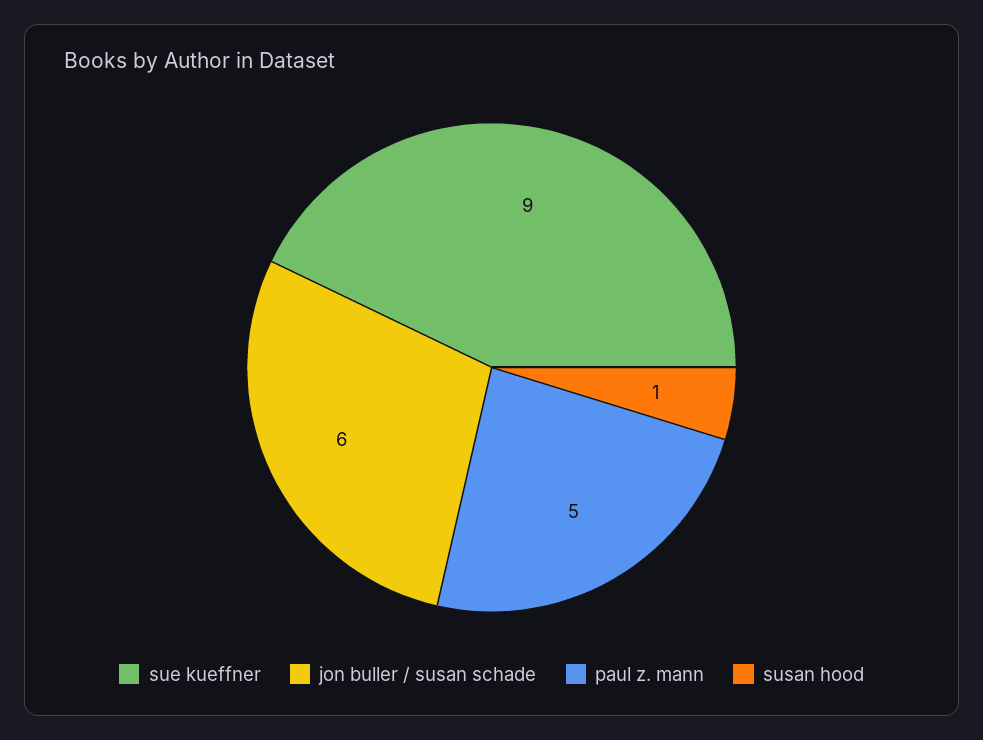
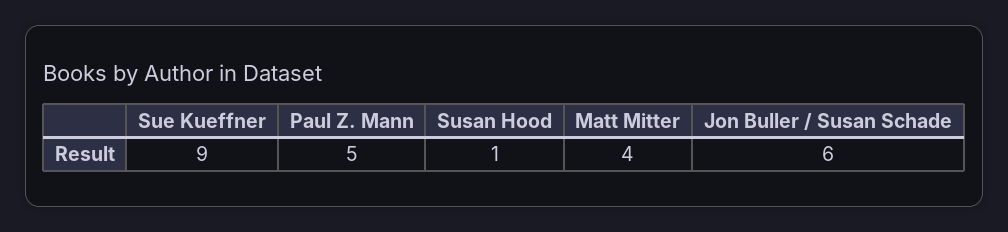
Matt Mitter: none -> 4

